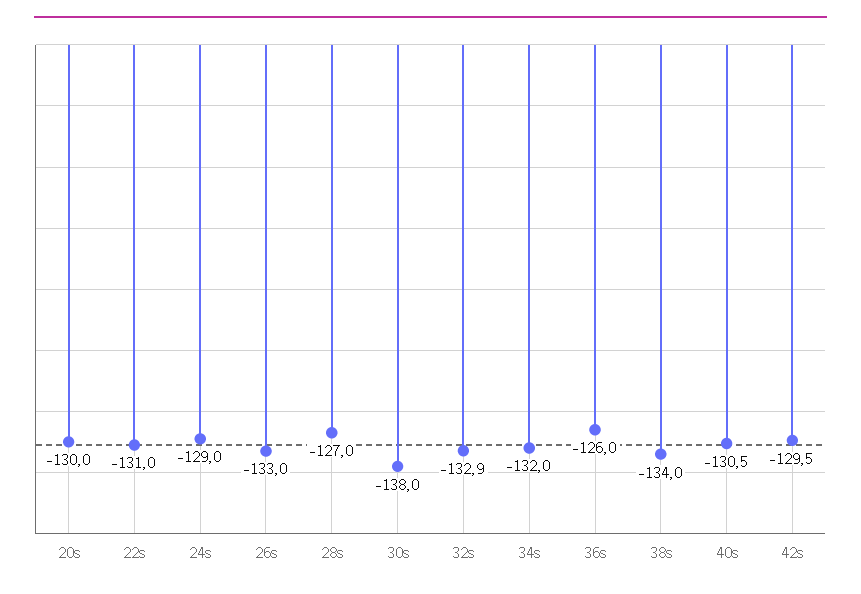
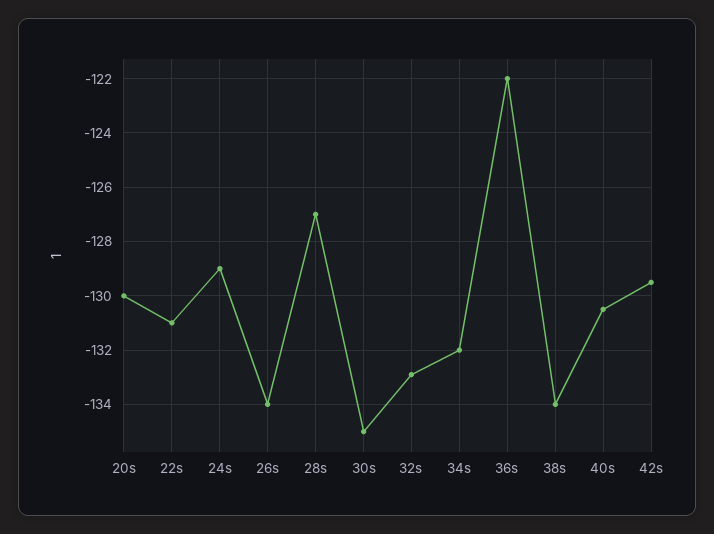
26s: -133 -> -134
30s: -138 -> -135
36s: -126 -> -122

